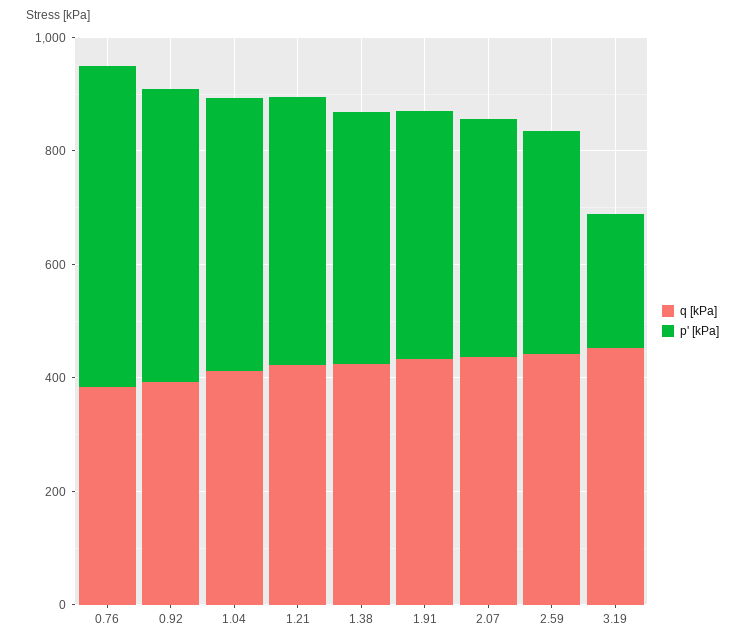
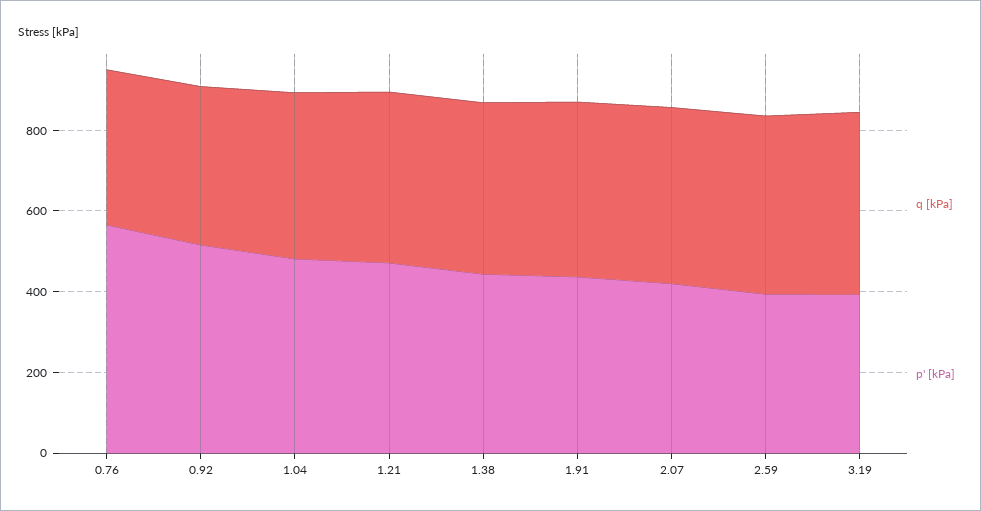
p' [kPa], 3.19: 250 -> 400

